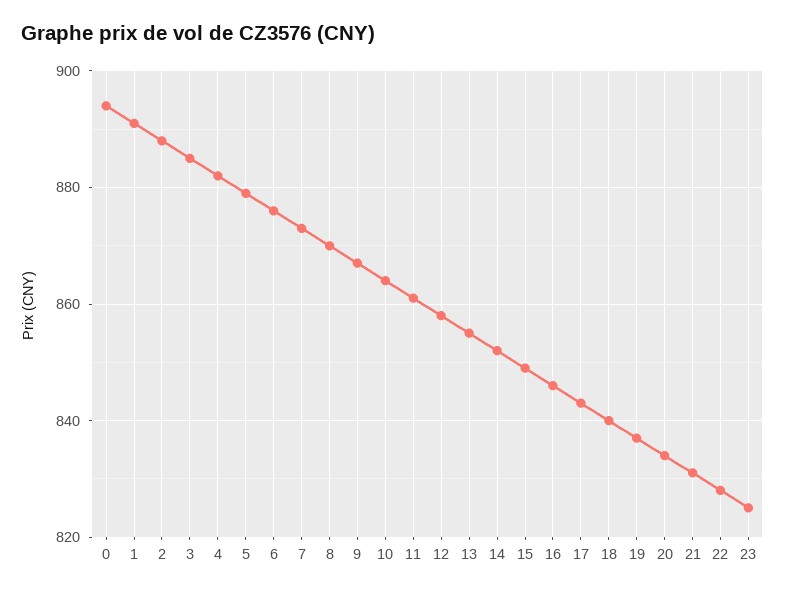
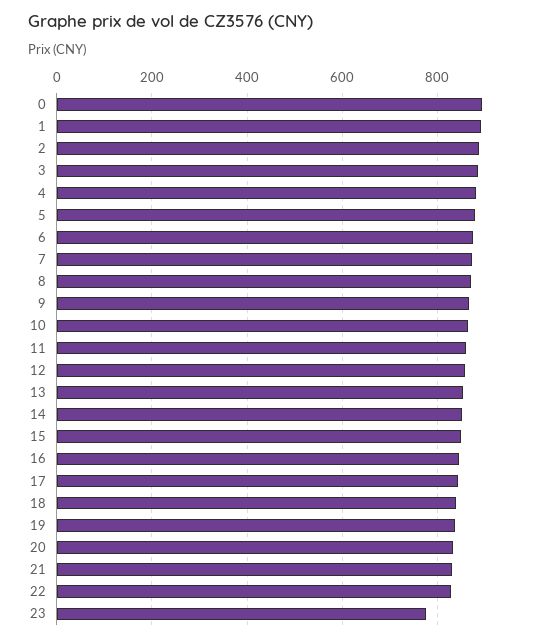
23: 825 -> 780

